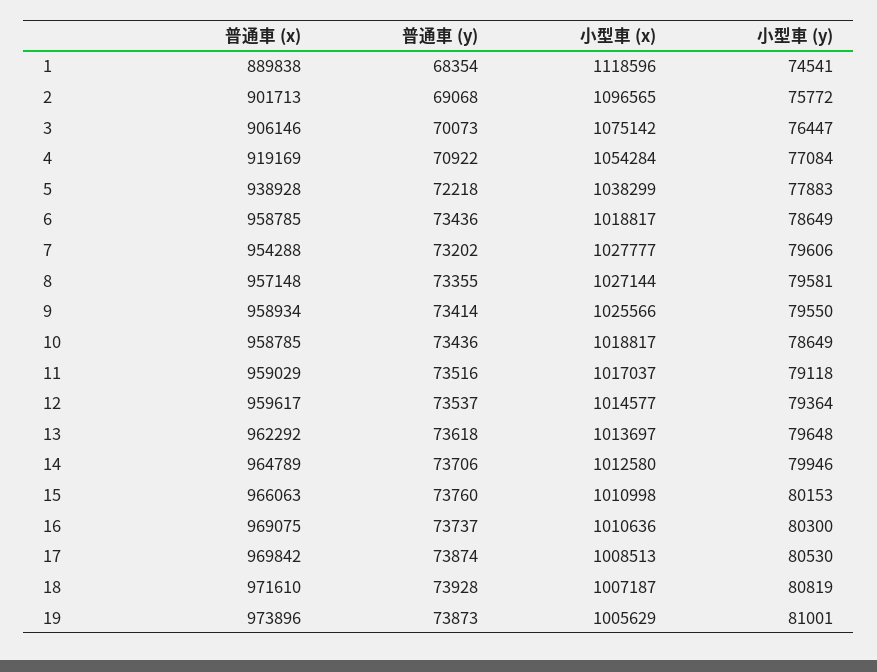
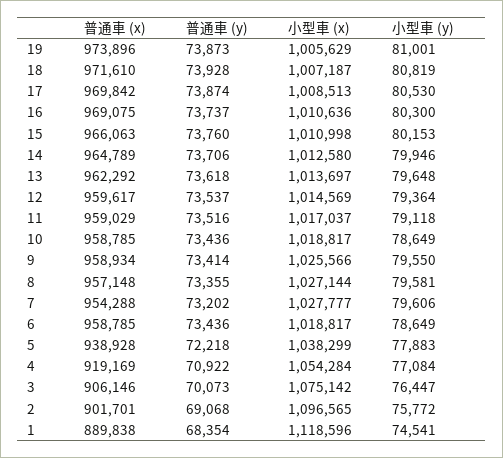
普通車 (x), 2: 901713 -> 901701
小型車 (x), 12: 1014577 -> 1014569

